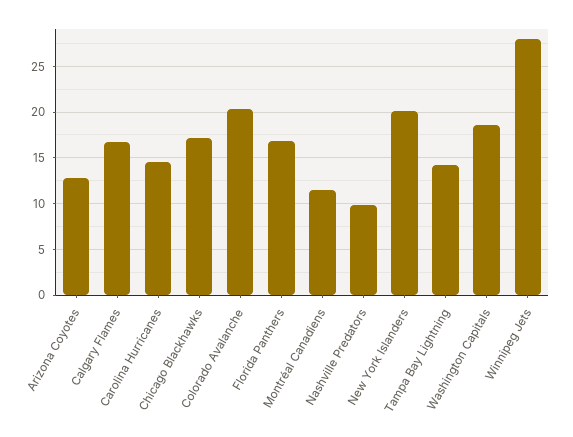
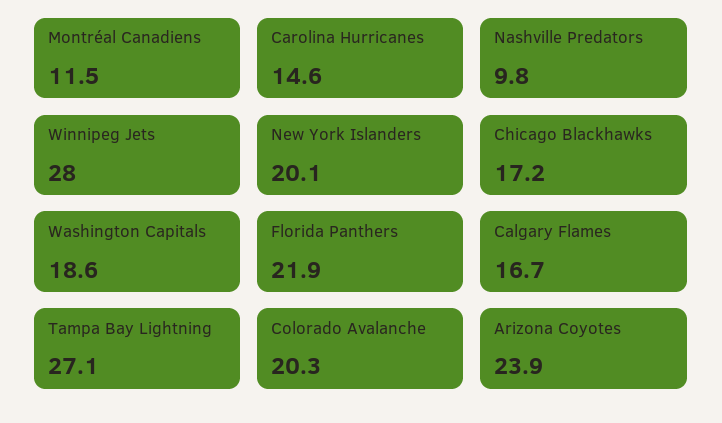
Arizona Coyotes: 13 -> 23.9
Florida Panthers: 17 -> 21.9
Tampa Bay Lightning: 14 -> 27.1

